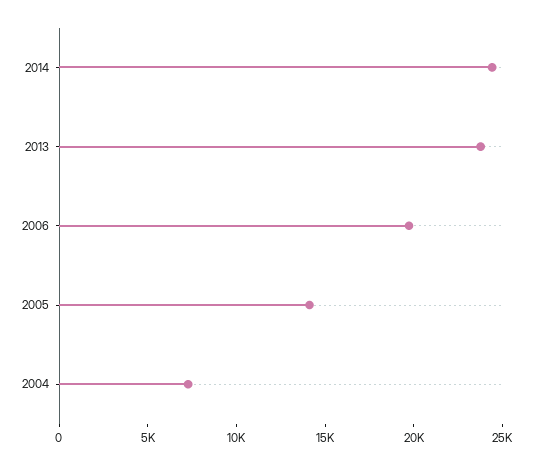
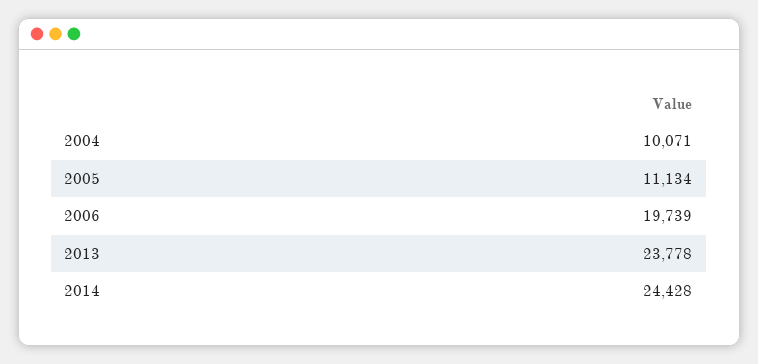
2005: 14000 -> 11134
2004: 7000 -> 10071

